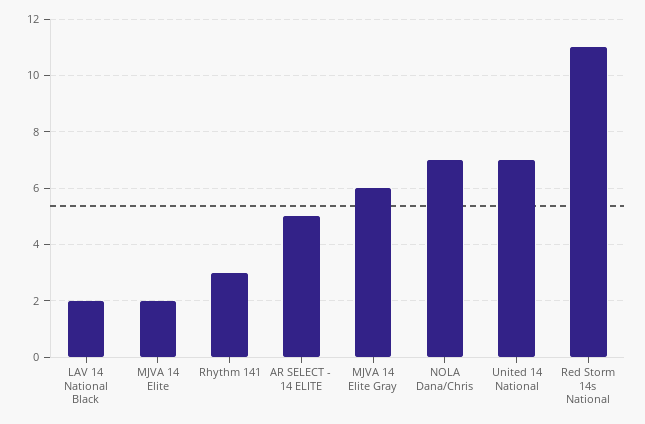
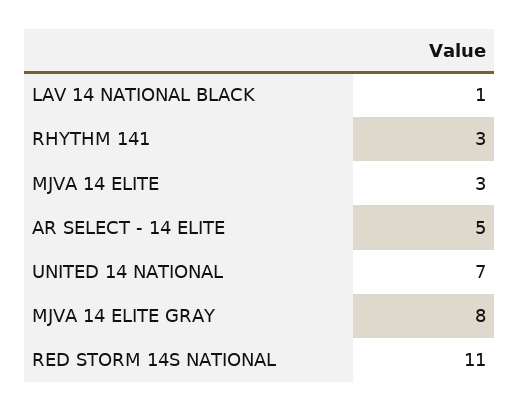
LAV 14 National Black: 2 -> 1
MJVA 14 Elite: 2 -> 3
MJVA 14 Elite Gray: 6 -> 8
NOLA Dana/Chris: 7 -> none

